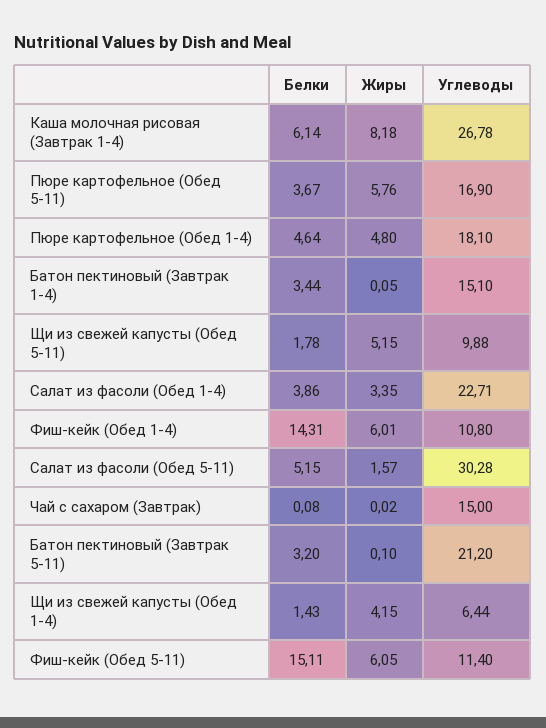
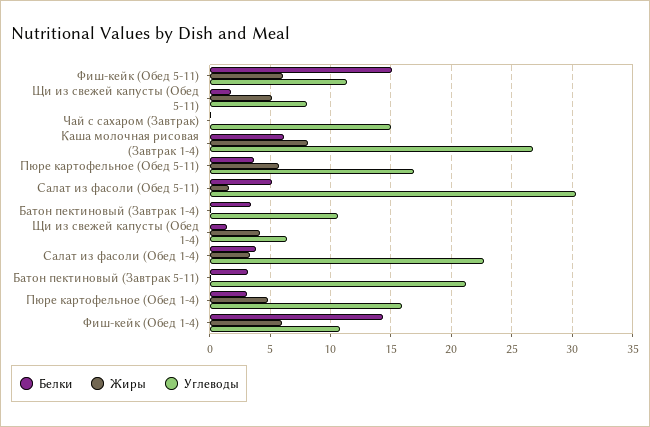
Белки, Пюре картофельное (Обед 1-4): 4.64 -> 3
Углеводы, Пюре картофельное (Обед 1-4): 18.1 -> 16
Углеводы, Батон пектиновый (Завтрак 1-4): 15.1 -> 10.5
Углеводы, Щи из свежей капусты (Обед 5-11): 9.88 -> 8

